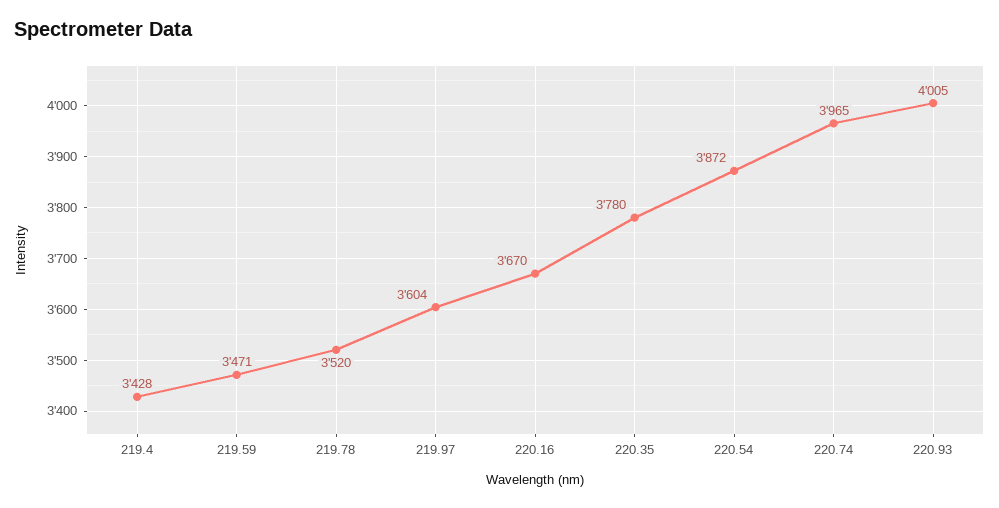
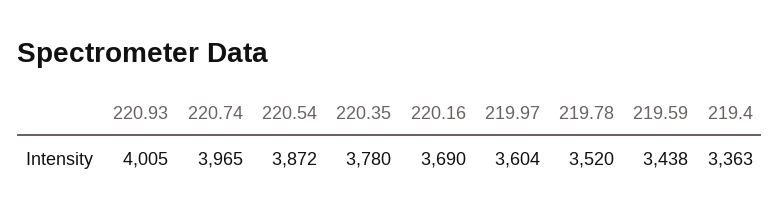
219.4: 3428 -> 3363
219.59: 3471 -> 3438
220.16: 3670 -> 3690

